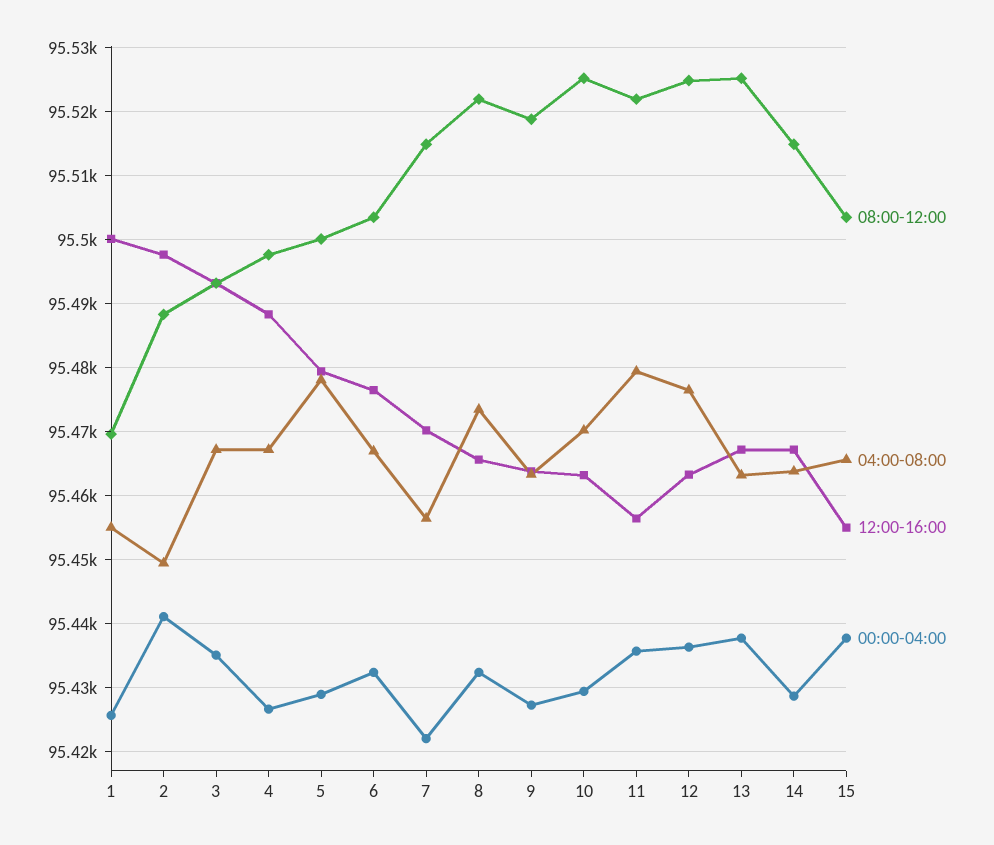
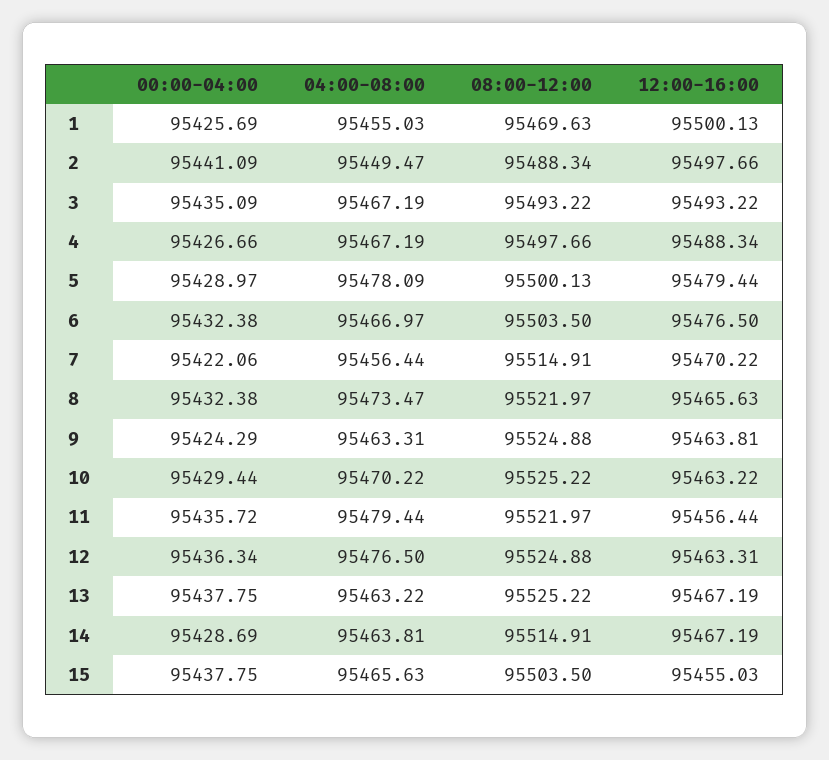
08:00-12:00, 9: 95519 -> 95524.88
00:00-04:00, 9: 95427 -> 95424.29

